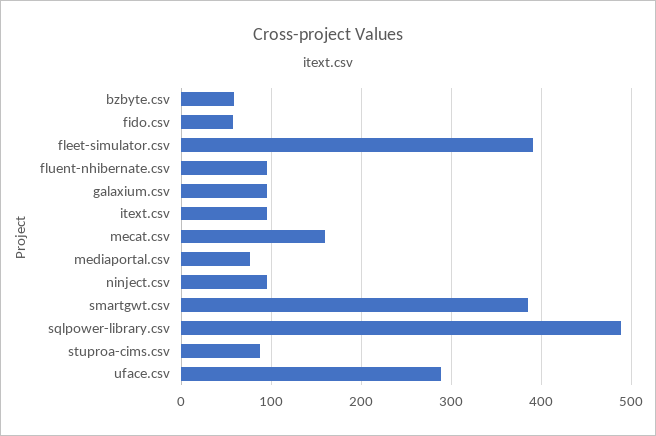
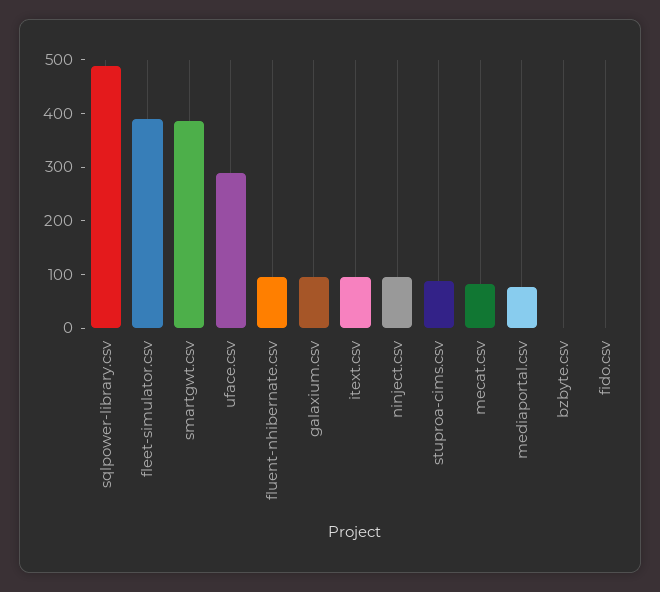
bzbyte.csv: 60 -> 0
fido.csv: 60 -> 0
mecat.csv: 160 -> 80

